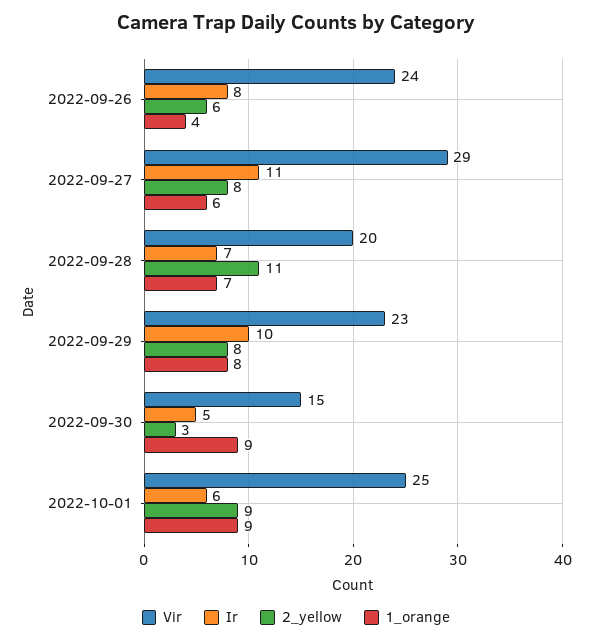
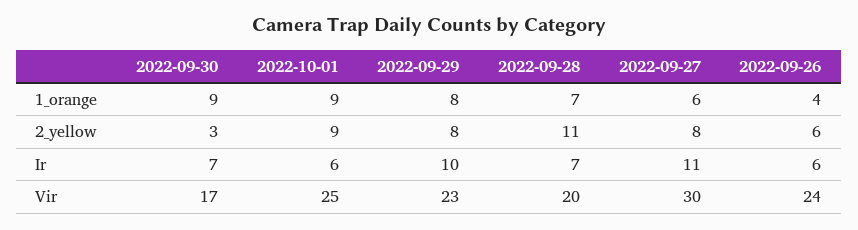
Ir, 2022-09-26: 8 -> 6
Vir, 2022-09-27: 29 -> 30
Vir, 2022-09-30: 15 -> 17
Ir, 2022-09-30: 5 -> 7

